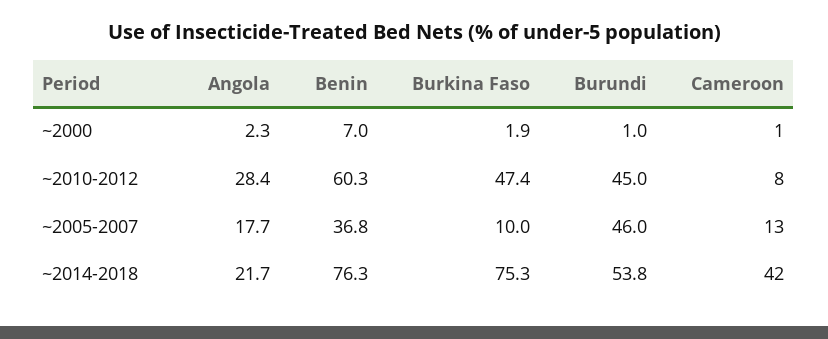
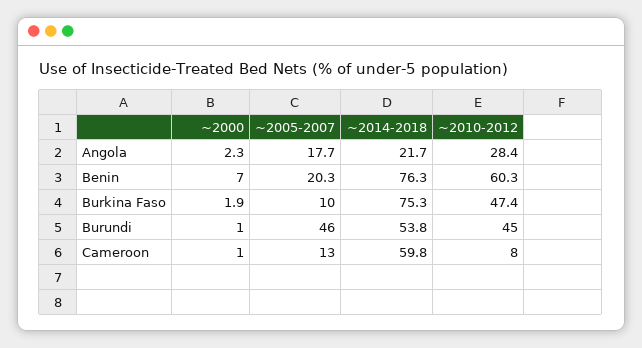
Benin, ~2005-2007: 36.8 -> 20.3
Cameroon, ~2014-2018: 42 -> 59.8

